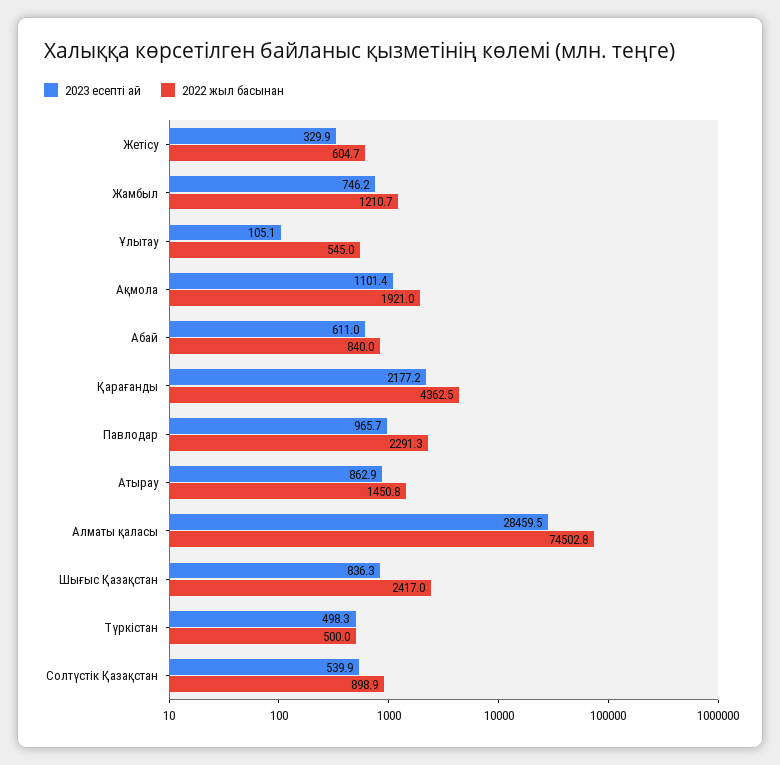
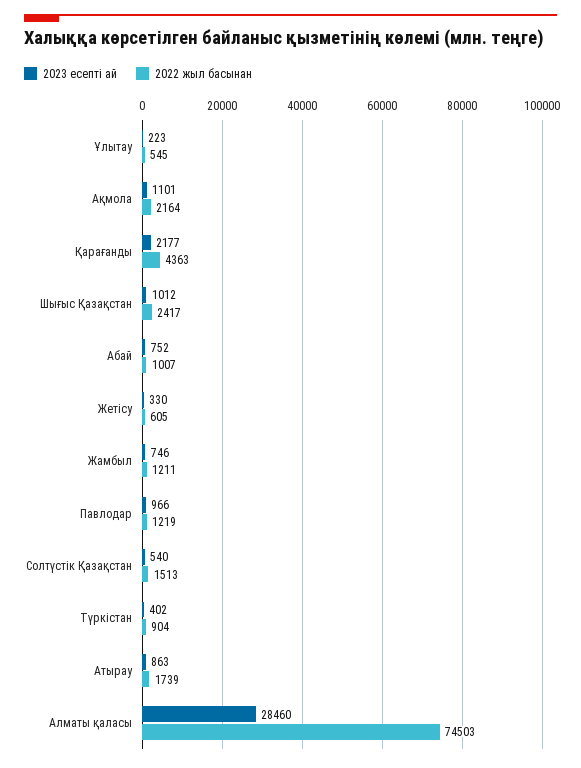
2023 есепті ай, Ұлытау: 105.1 -> 223
2022 жыл басынан, Ақмола: 1921 -> 2164
2023 есепті ай, Абай: 611 -> 752
2022 жыл басынан, Абай: 840 -> 1007
2022 жыл басынан, Павлодар: 2291.3 -> 1219
2022 жыл басынан, Атырау: 1450.8 -> 1739
2023 есепті ай, Шығыс Қазақстан: 836.3 -> 1012
2023 есепті ай, Түркістан: 498.3 -> 402
2022 жыл басынан, Түркістан: 500 -> 904
2022 жыл басынан, Солтүстік Қазақстан: 898.9 -> 1513

